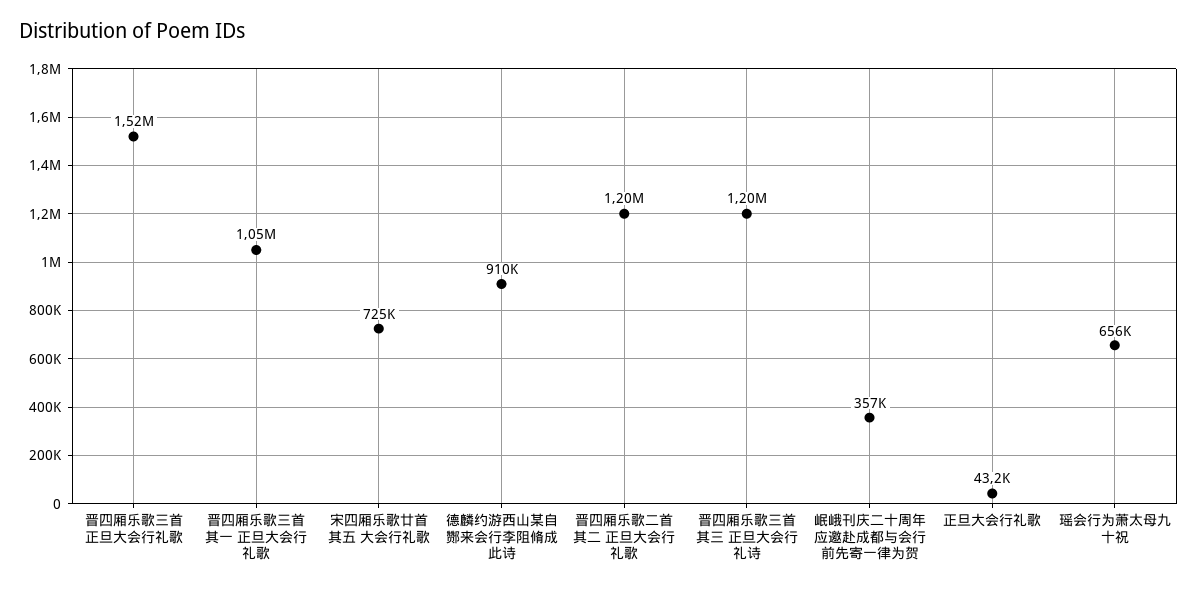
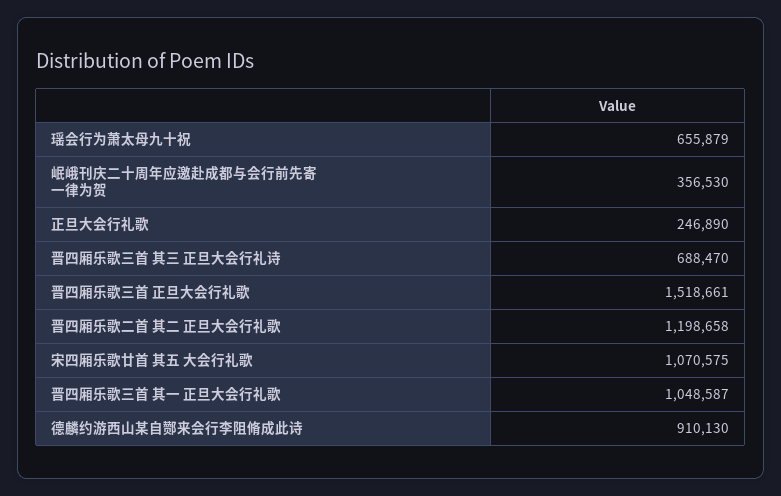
宋四厢乐歌廿首 其五 大会行礼歌: 725000 -> 1070575
晋四厢乐歌三首 其三 正旦大会行礼诗: 1200000 -> 688470
正旦大会行礼歌: 43200 -> 246890

